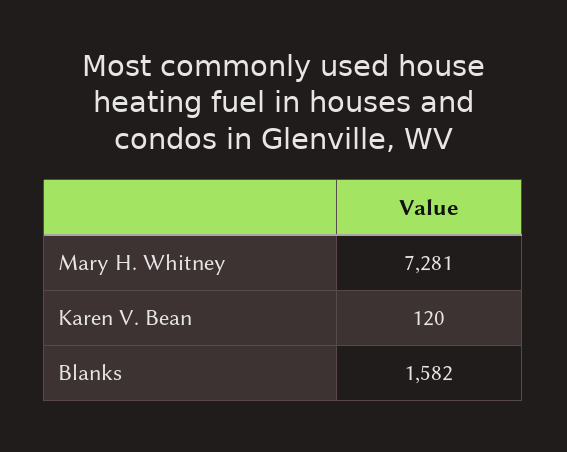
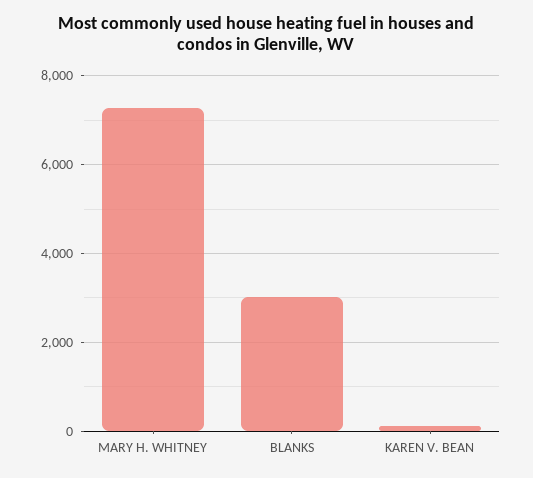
Blanks: 1582 -> 3000

